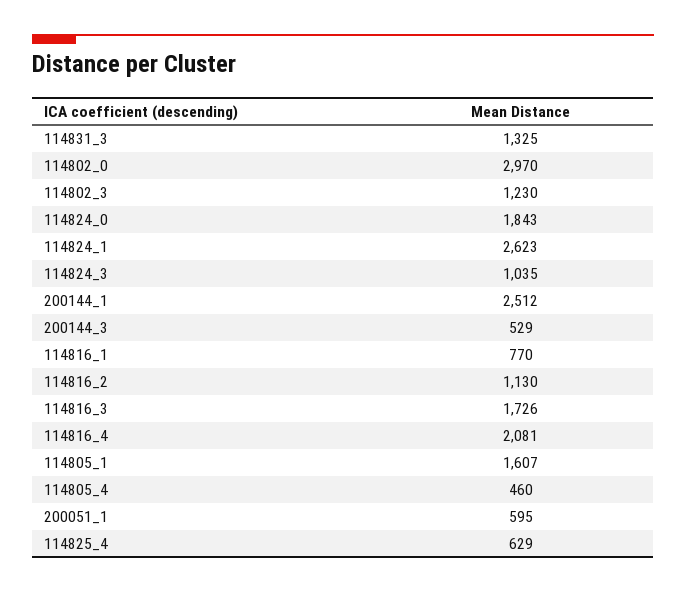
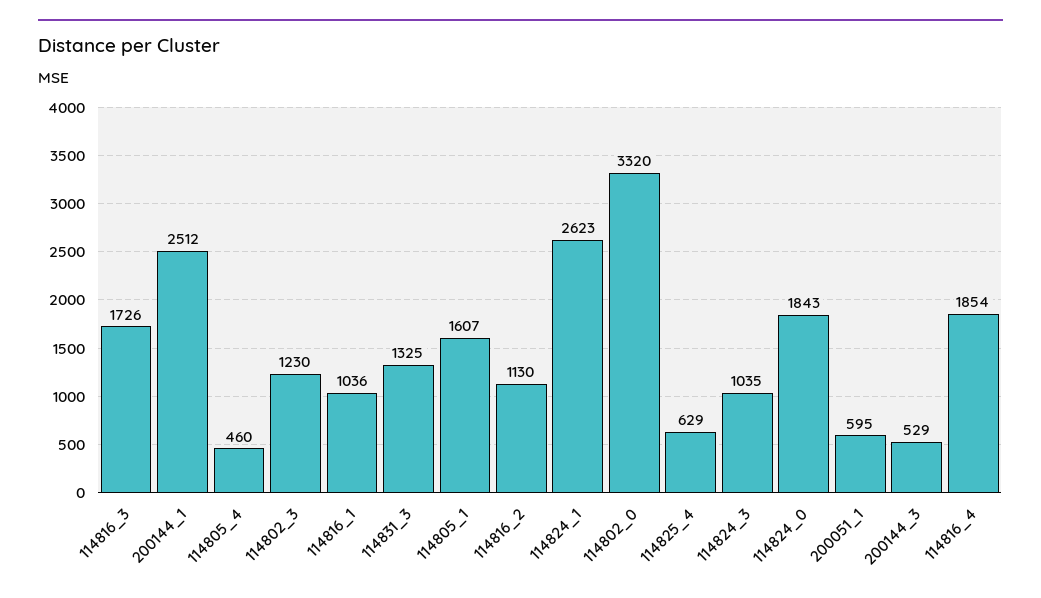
114802_0: 2970 -> 3320
114816_1: 770 -> 1036
114816_4: 2081 -> 1854

